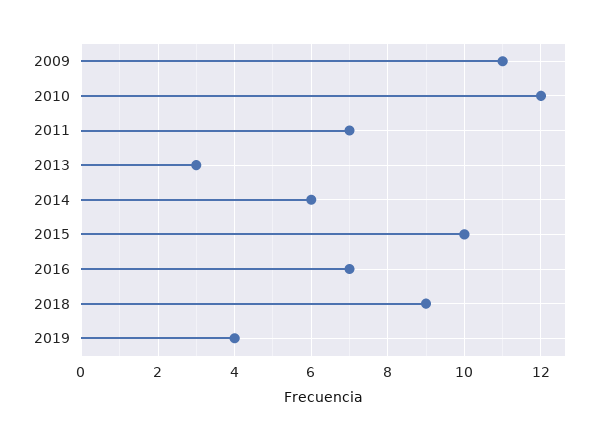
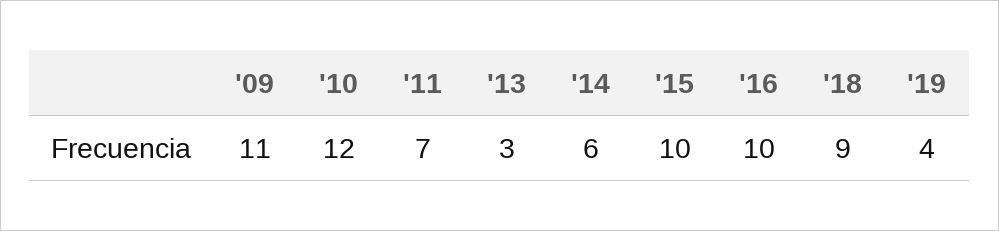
2016: 7 -> 10

